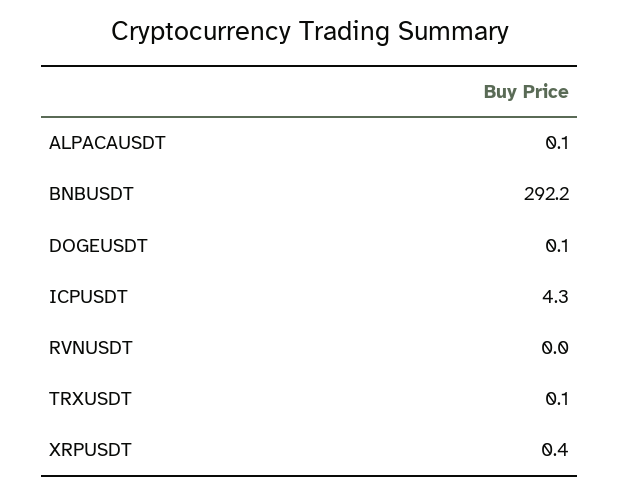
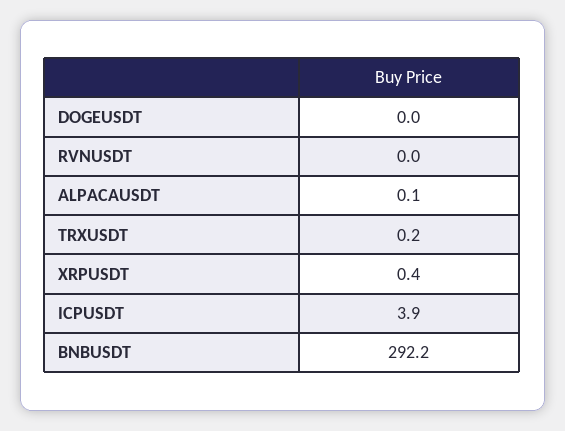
DOGEUSDT: 0.1 -> 0
ICPUSDT: 4.3 -> 3.9
TRXUSDT: 0.1 -> 0.2

